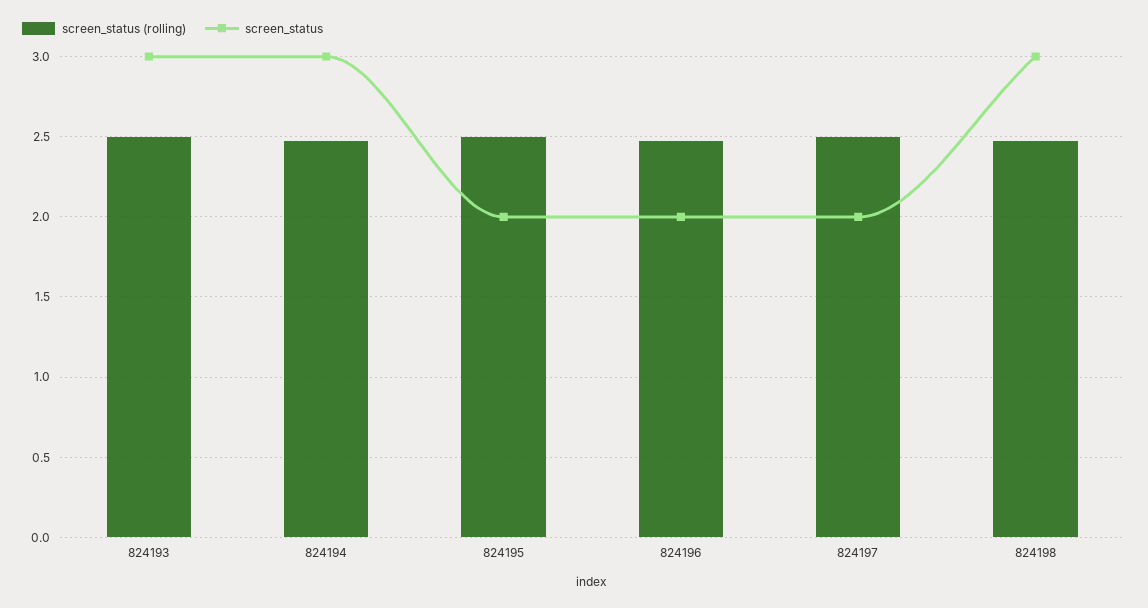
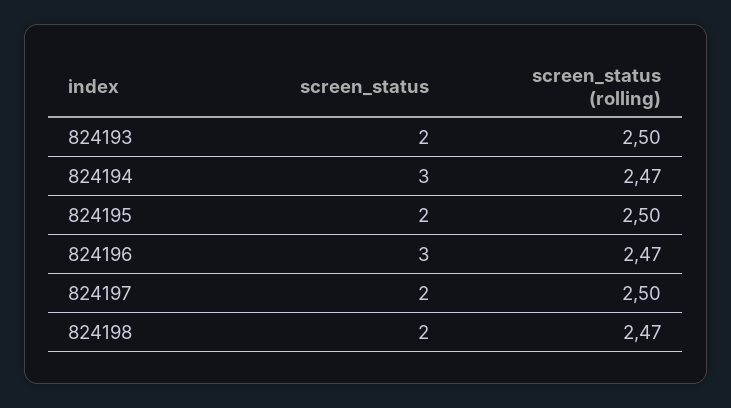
screen_status, 824193: 3 -> 2
screen_status, 824196: 2 -> 3
screen_status, 824198: 3 -> 2

